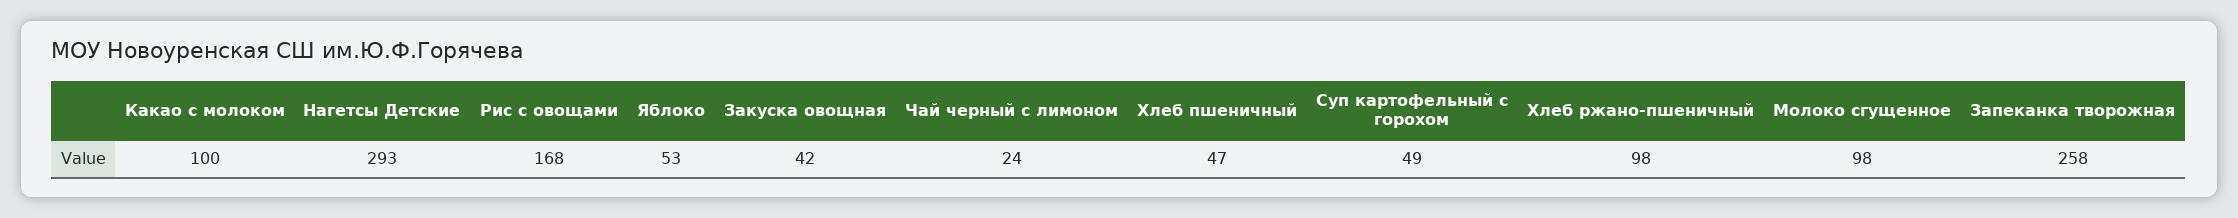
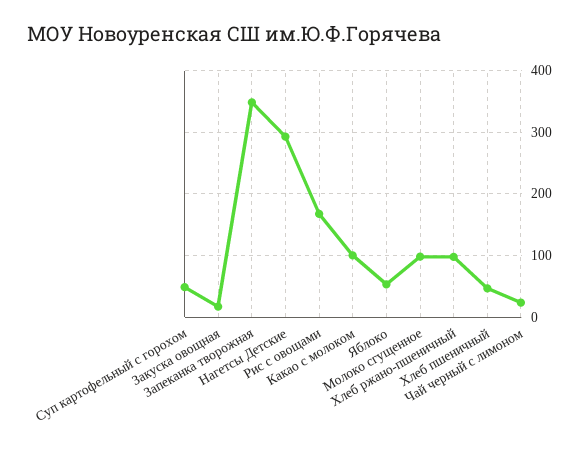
Закуска овощная: 42 -> 20
Запеканка творожная: 258 -> 350

